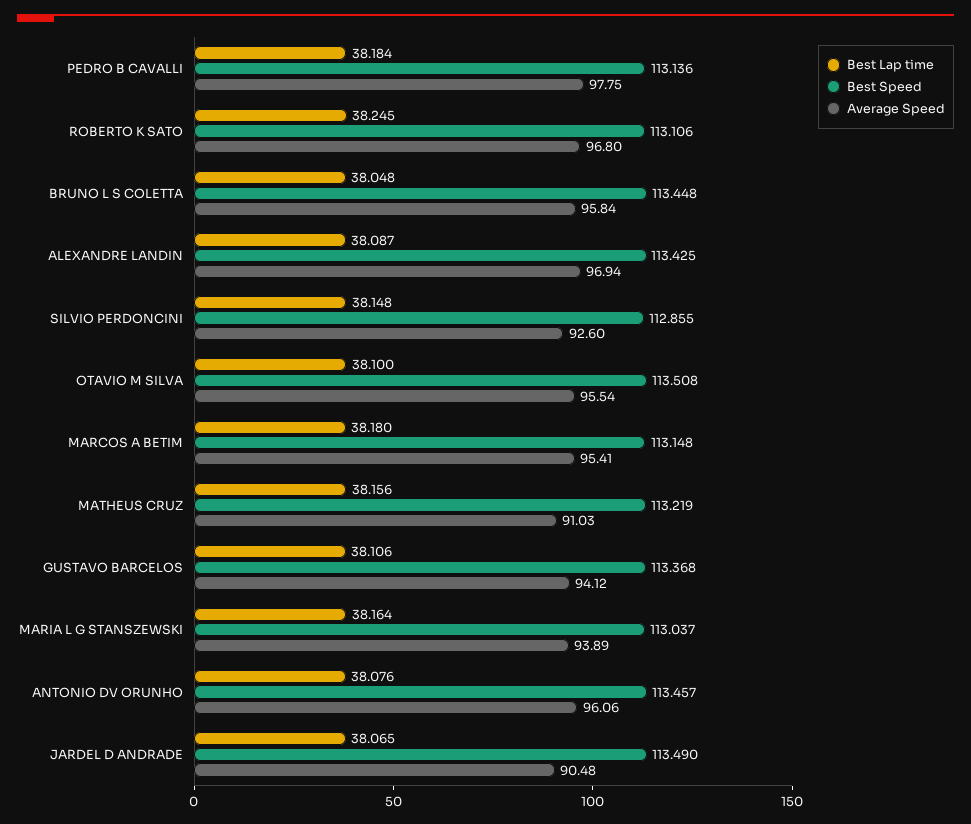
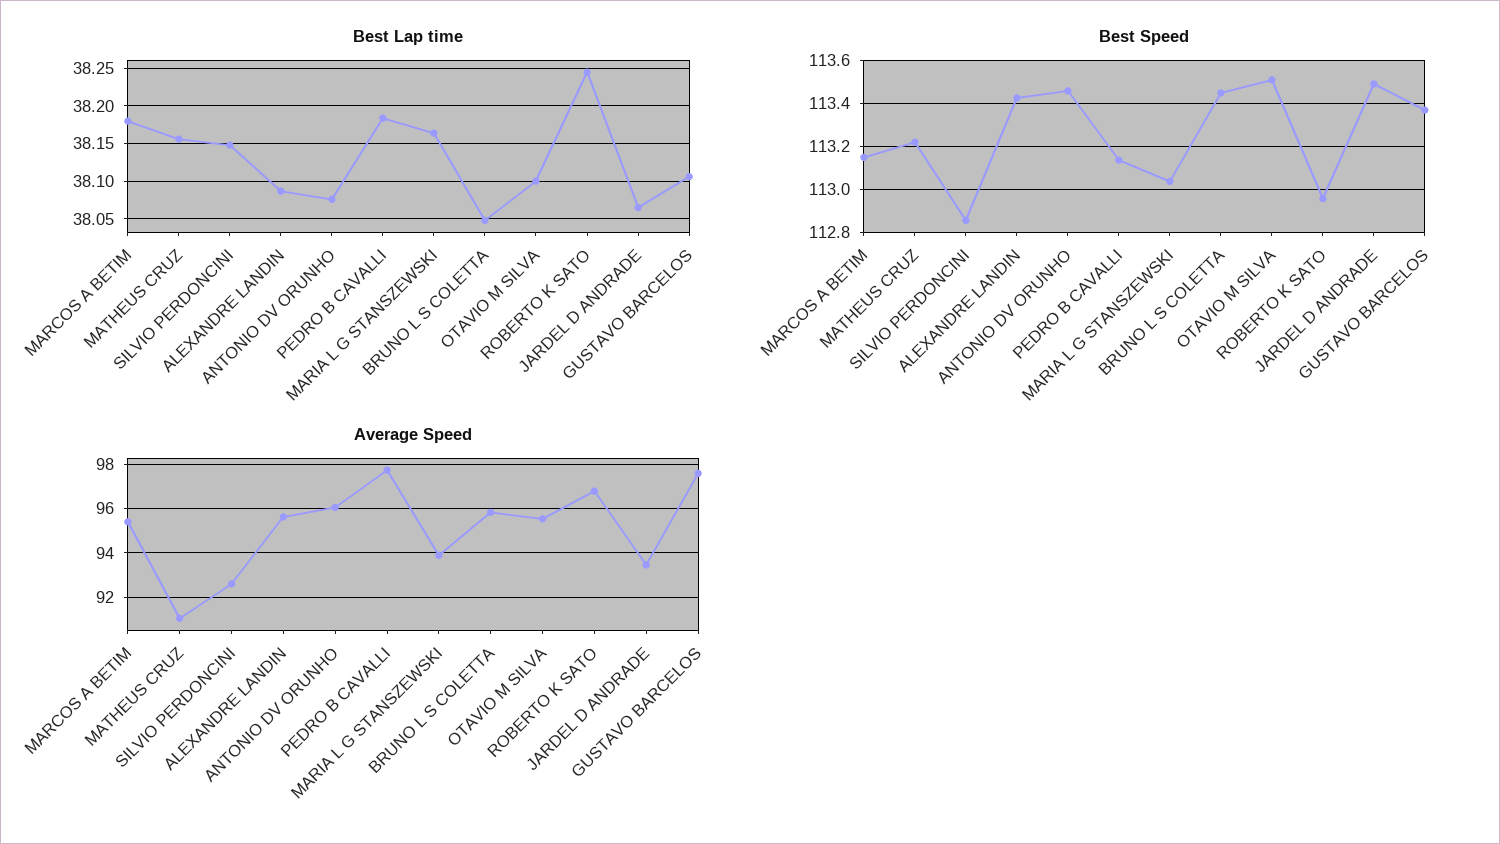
Best Speed, ROBERTO K SATO: 113.106 -> 112.95
Average Speed, ALEXANDRE LANDIN: 96.94 -> 95.5
Average Speed, GUSTAVO BARCELOS: 94.12 -> 97.5
Average Speed, JARDEL D ANDRADE: 90.48 -> 93.5

